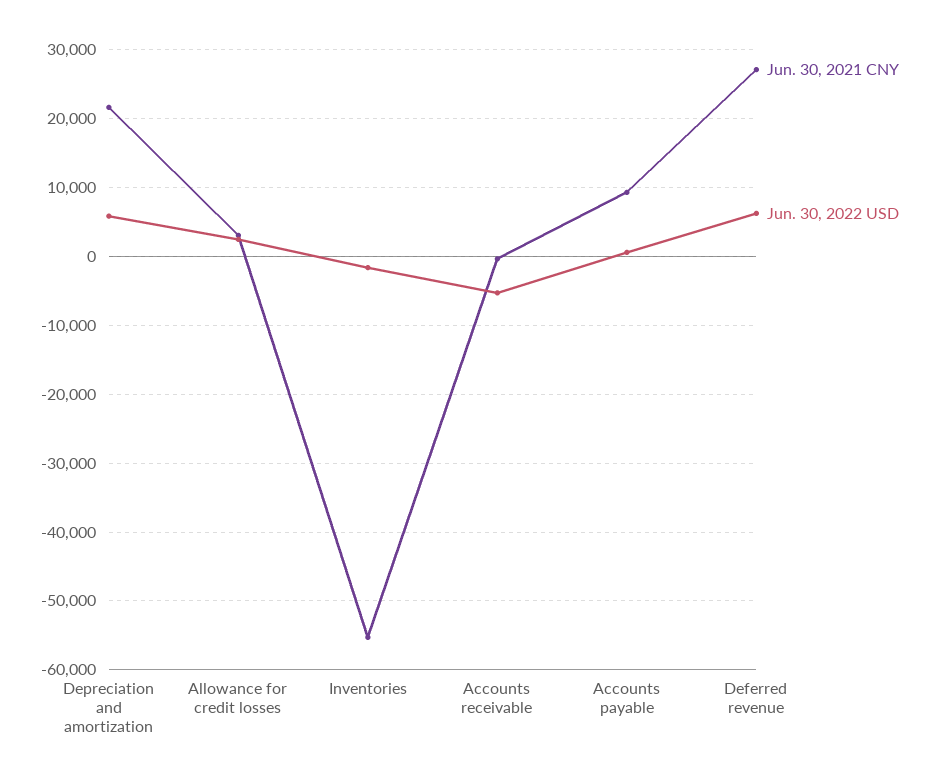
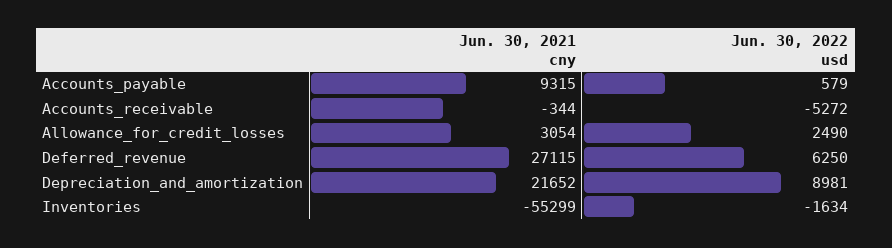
Jun. 30, 2022 USD, Depreciation and amortization: 6000 -> 8981

